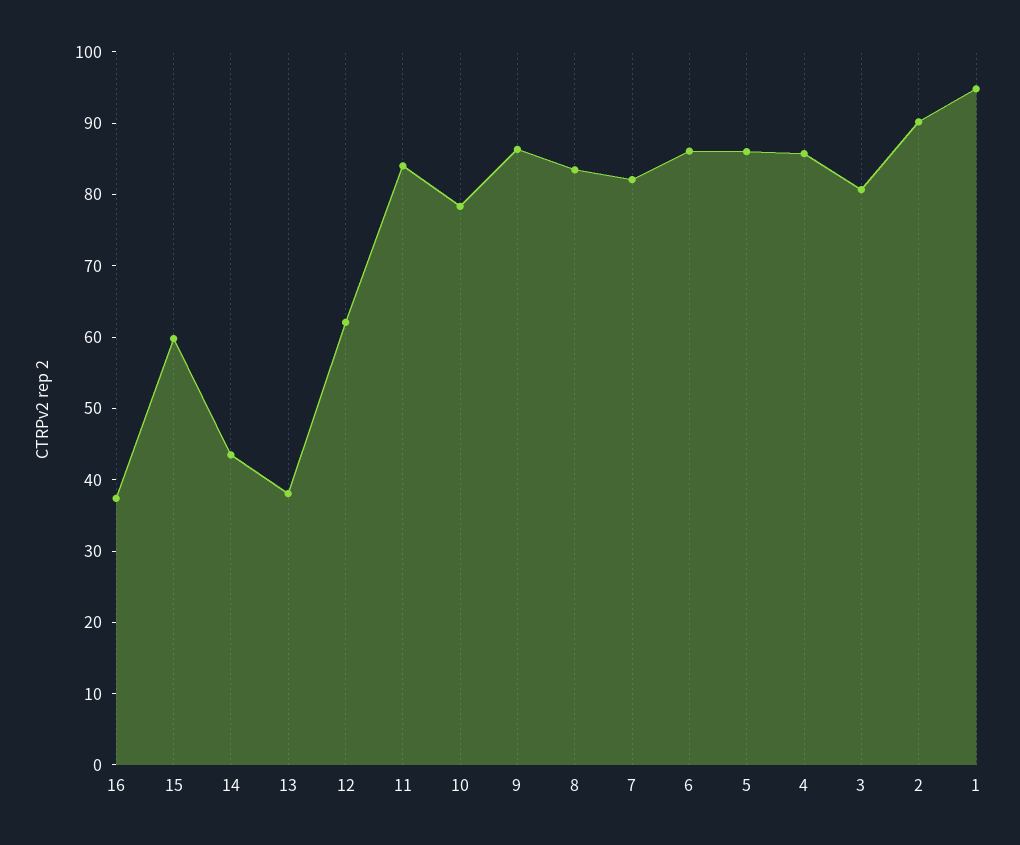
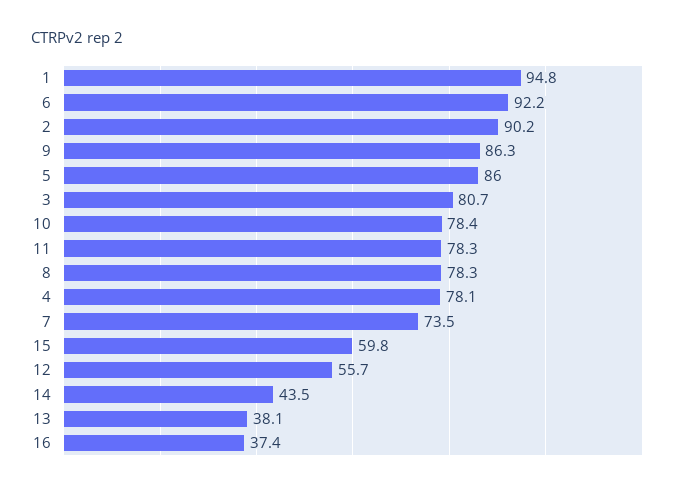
12: 62 -> 55.7
11: 84 -> 78.3
8: 84 -> 78.3
7: 82 -> 73.5
6: 86 -> 92.2
4: 86 -> 78.1

